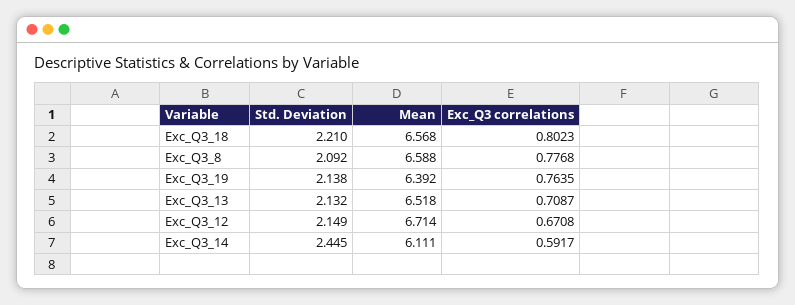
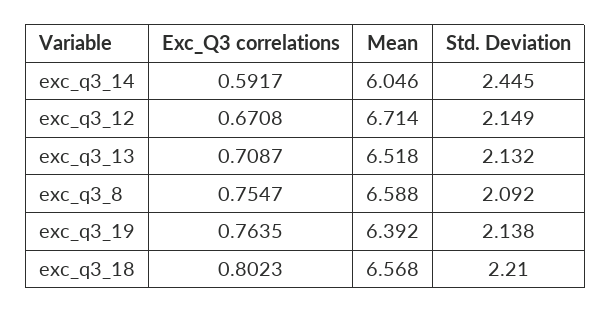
Exc_Q3 correlations, Exc_Q3_8: 0.7768 -> 0.7547
Mean, Exc_Q3_14: 6.111 -> 6.046

